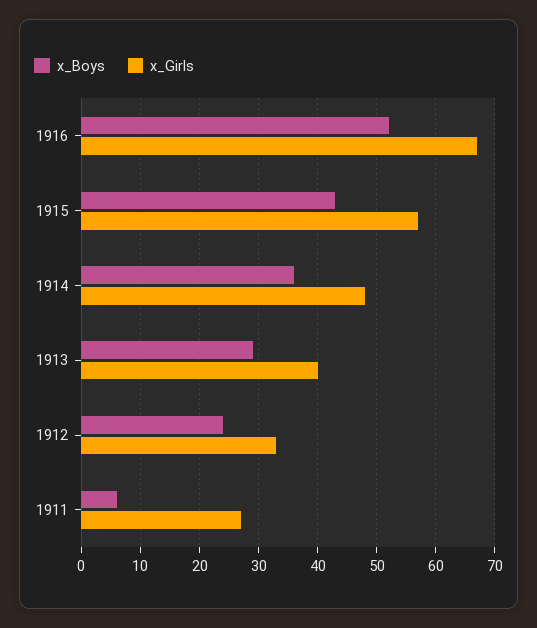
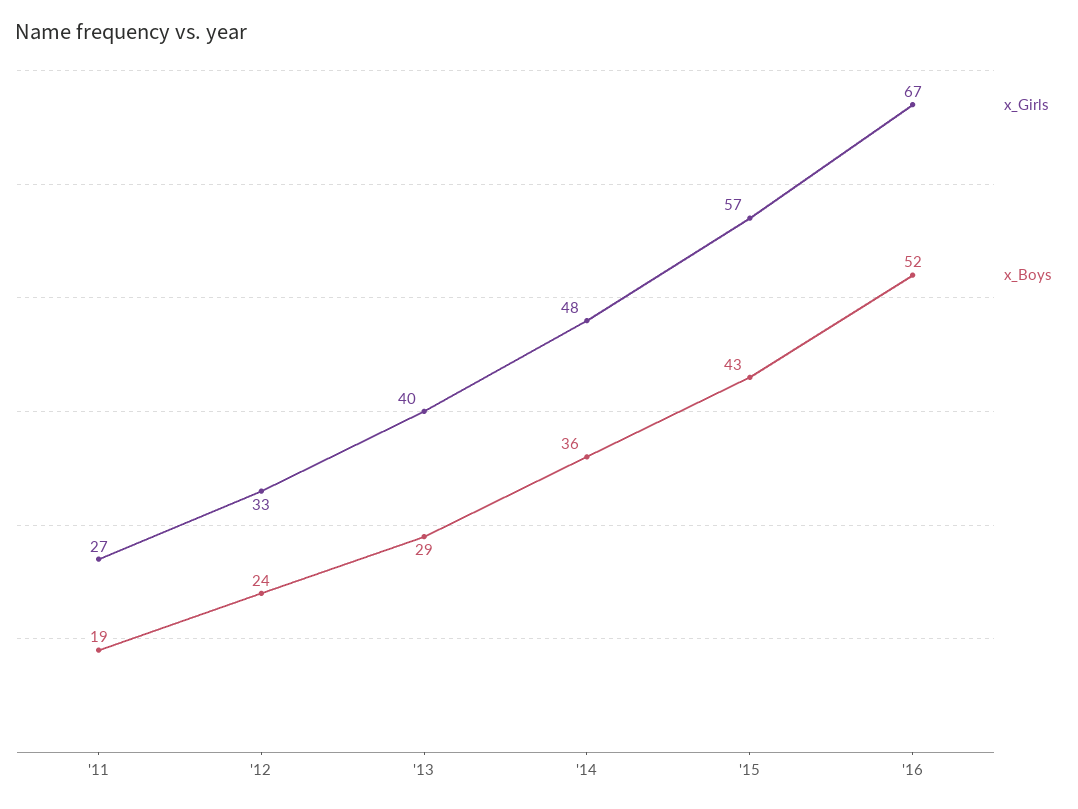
x_Boys, 1911: 5 -> 19

